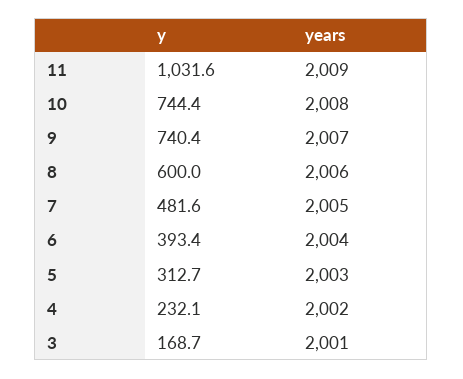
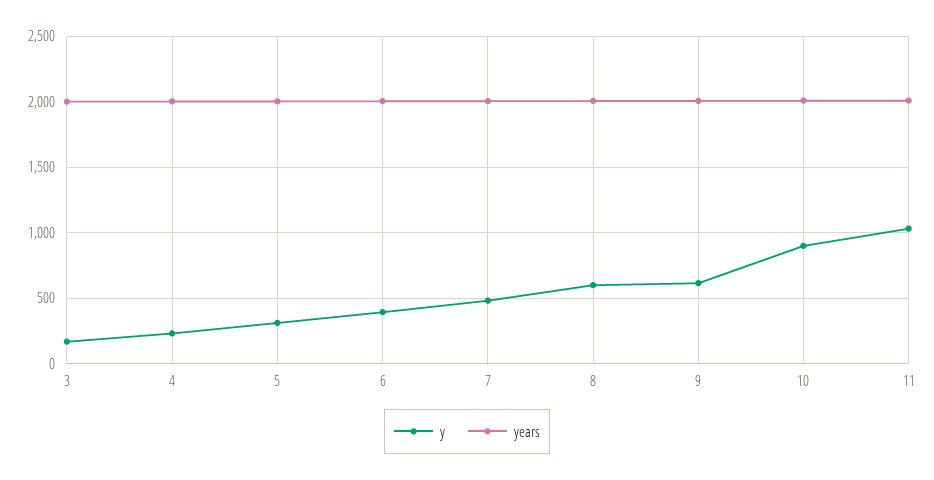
y, 10: 744.4 -> 900
y, 9: 740.4 -> 600

